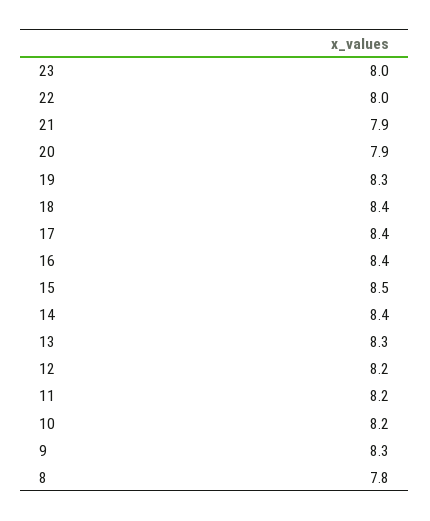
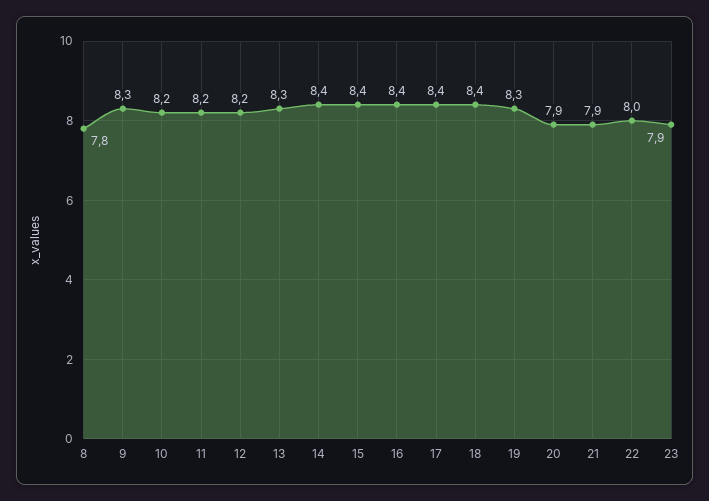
23: 8 -> 7.9
15: 8.5 -> 8.4

